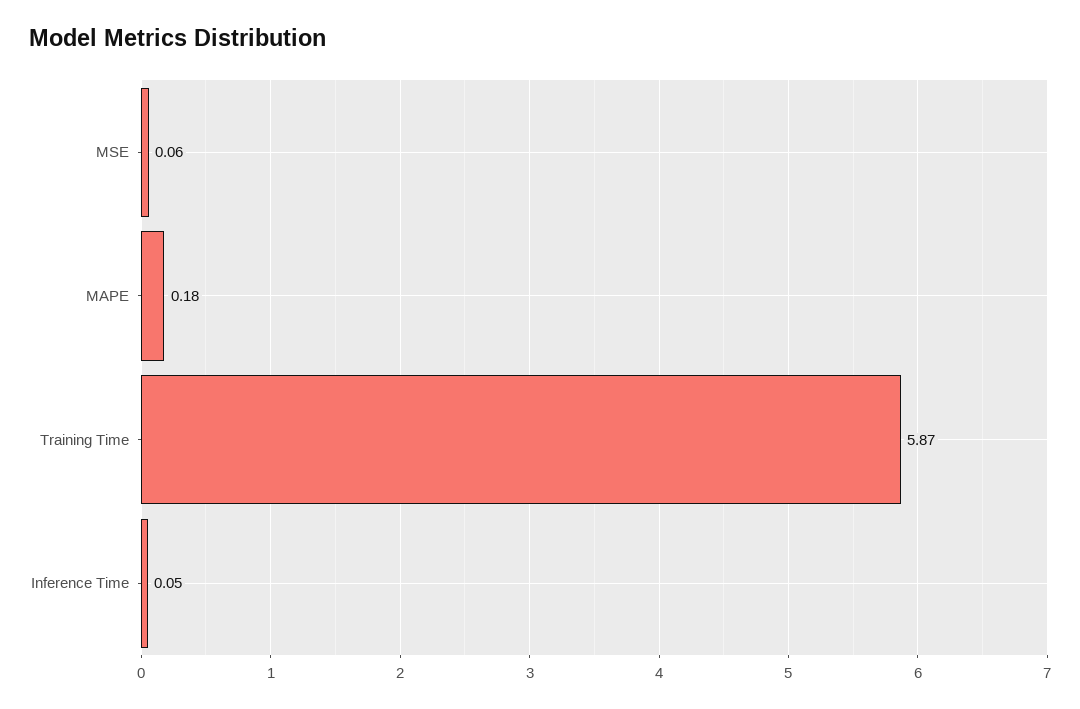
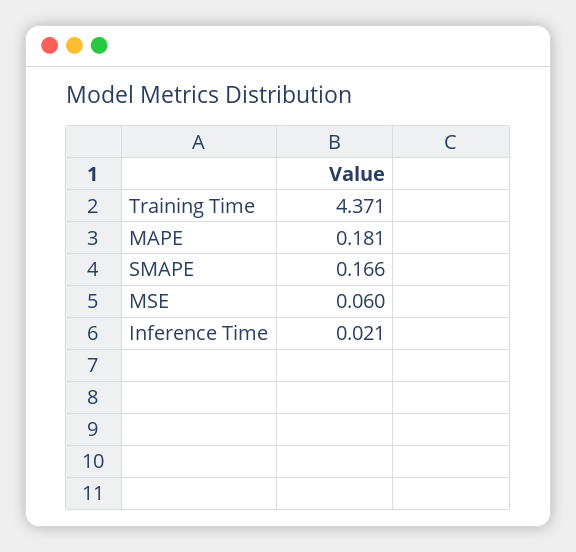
Training Time: 5.87 -> 4.371
Inference Time: 0.05 -> 0.021
SMAPE: none -> 0.166

